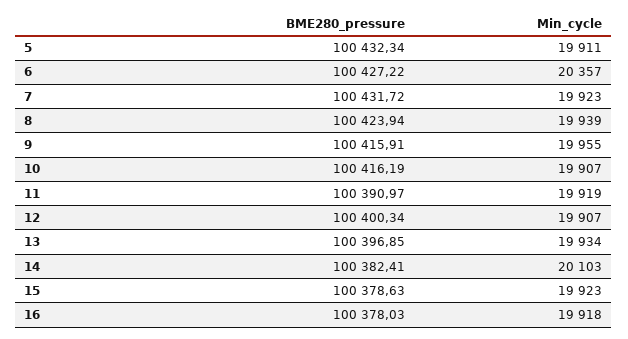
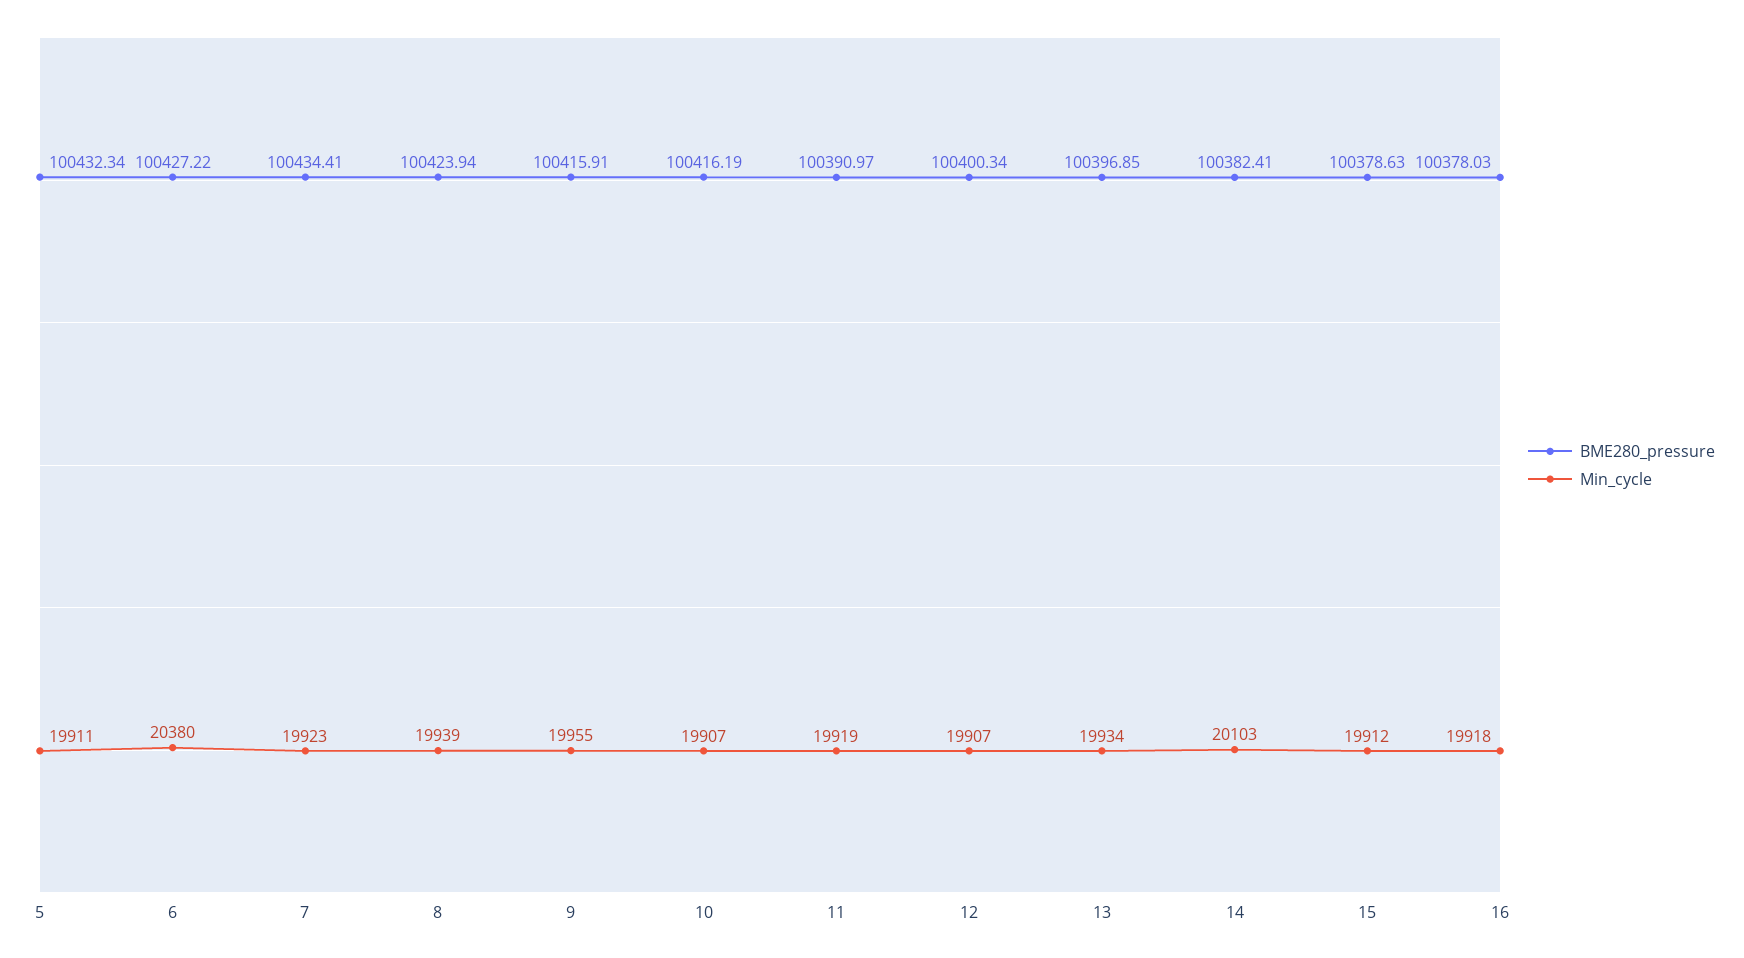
Min_cycle, 6: 20357 -> 20380
BME280_pressure, 7: 100431.72 -> 100434.41
Min_cycle, 15: 19923 -> 19912

